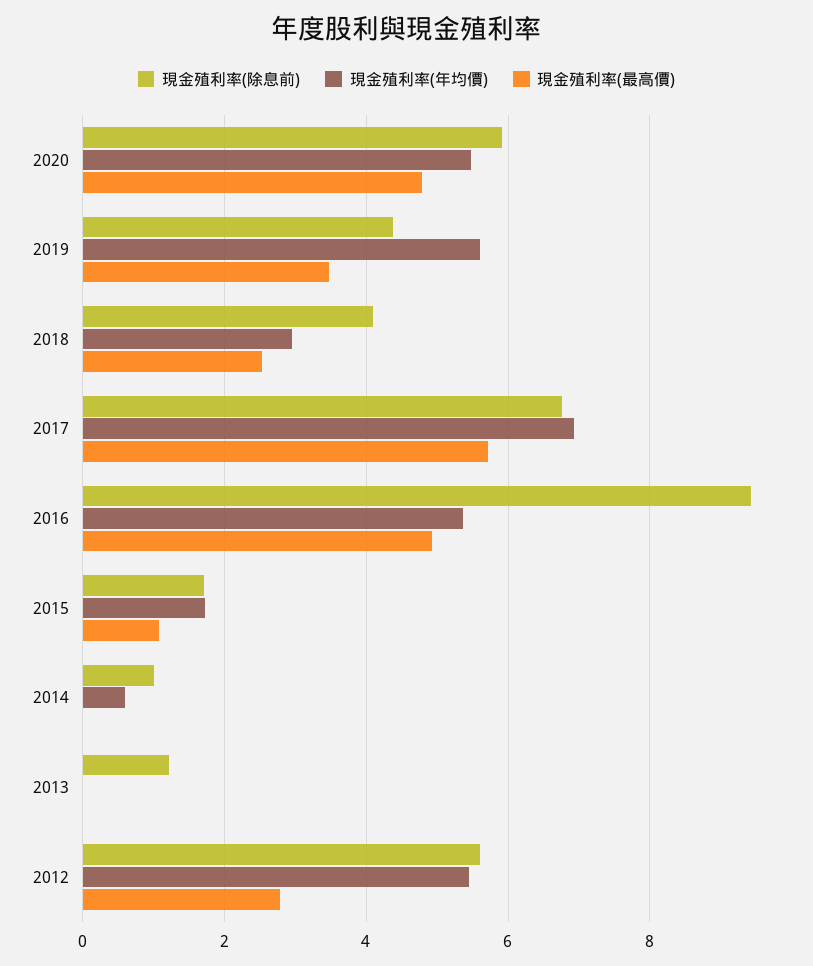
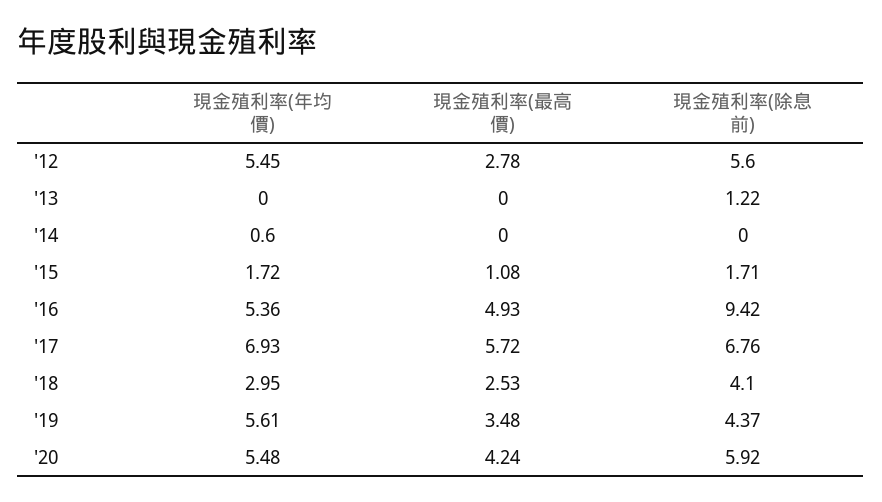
現金殖利率(最高價), 2020: 4.8 -> 4.24
現金殖利率(除息前), 2014: 1 -> 0

